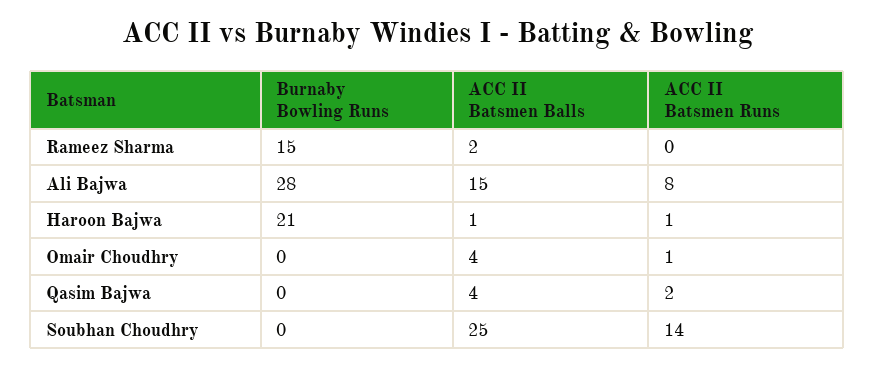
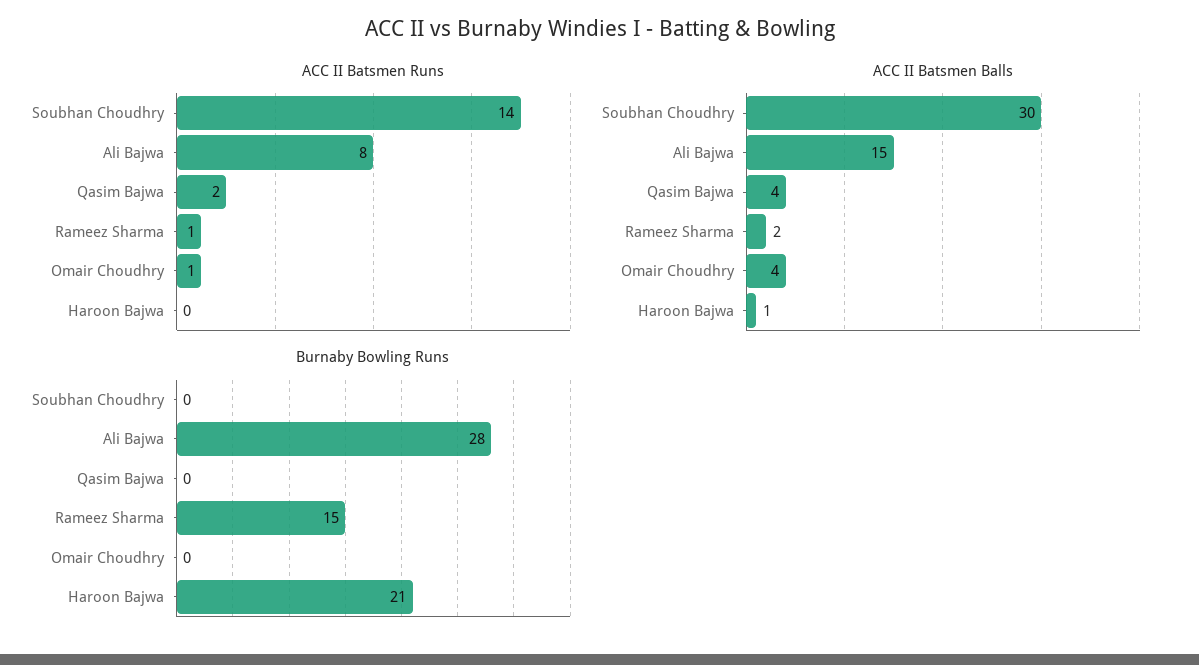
ACC II Batsmen Runs, Rameez Sharma: 0 -> 1
ACC II Batsmen Runs, Haroon Bajwa: 1 -> 0
ACC II Batsmen Balls, Soubhan Choudhry: 25 -> 30

